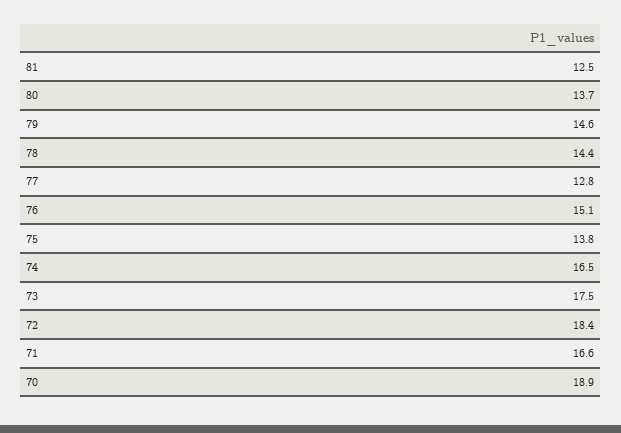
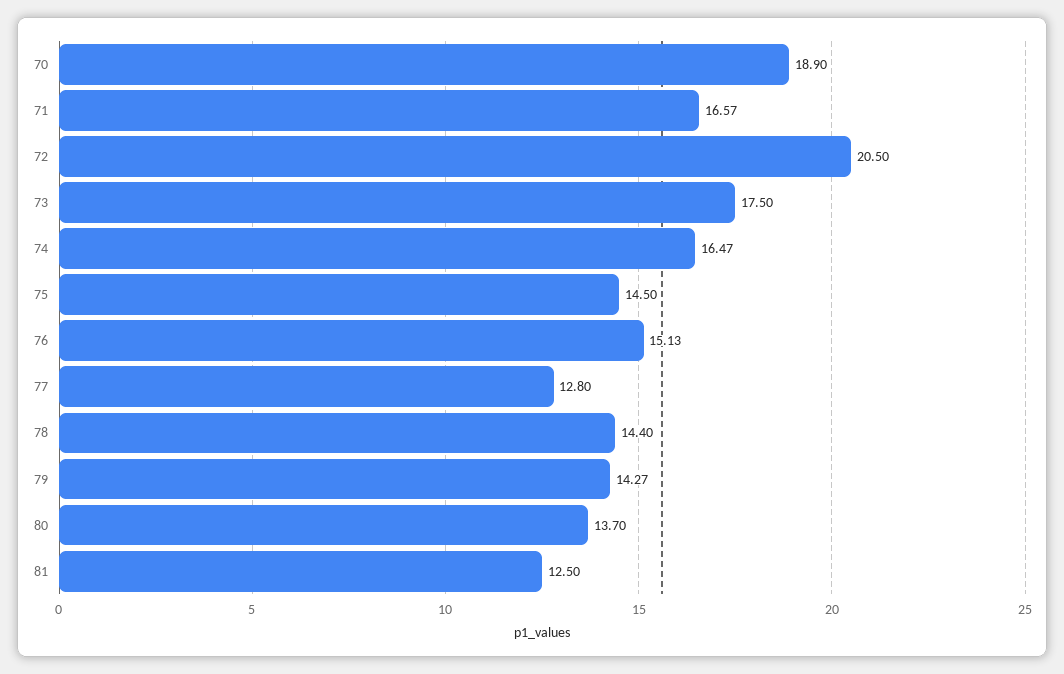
79: 14.6 -> 14.27
75: 13.8 -> 14.5
72: 18.4 -> 20.5

